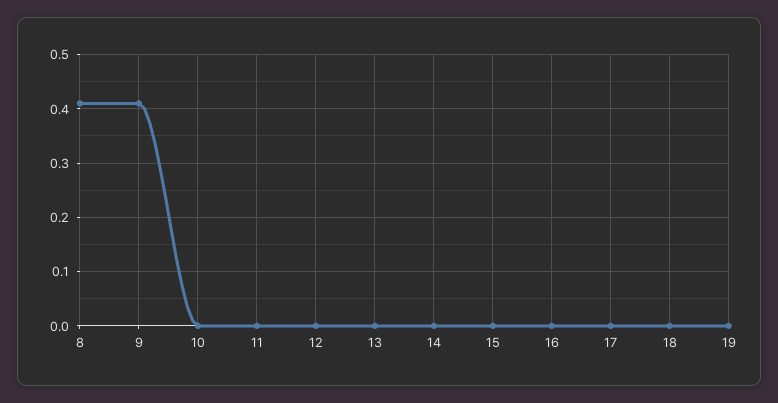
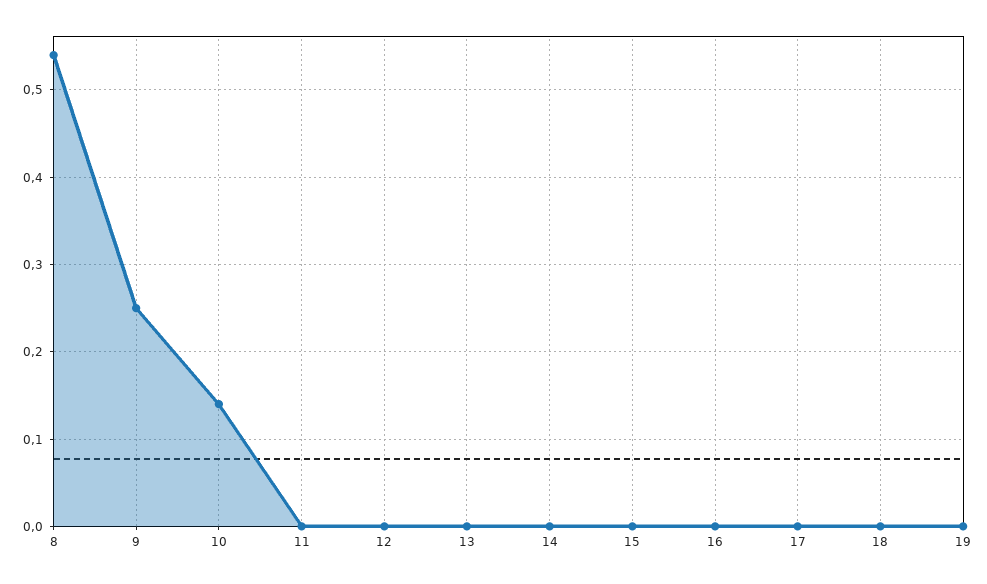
8: 0.4 -> 0.54
9: 0.4 -> 0.25
10: 0 -> 0.14

